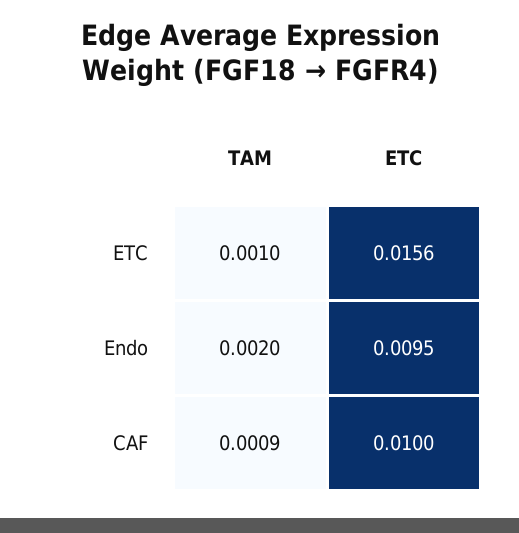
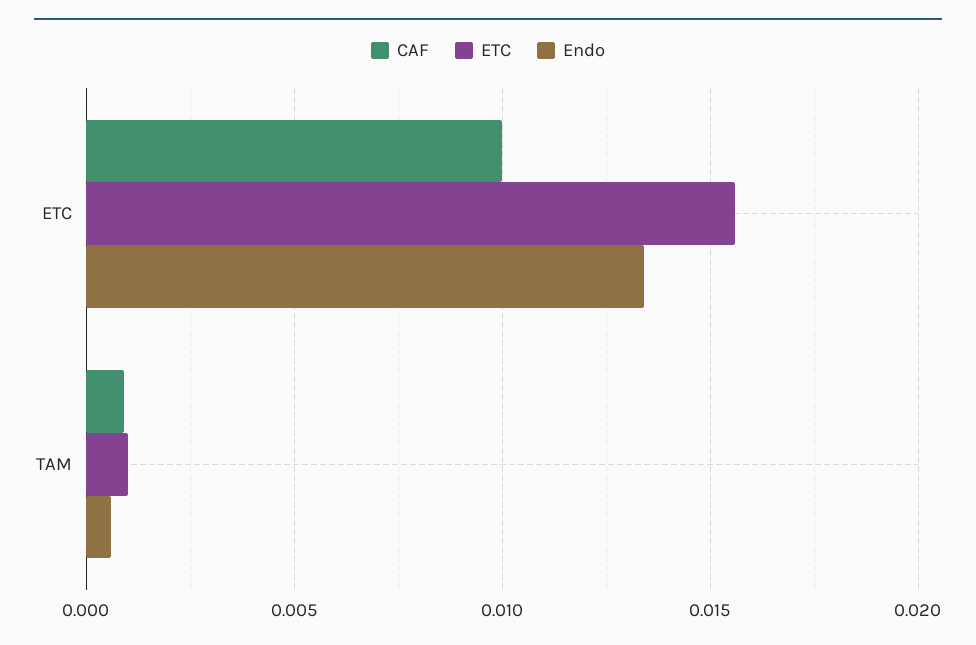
Endo, TAM: 0.002 -> 0.0005
Endo, ETC: 0.0095 -> 0.0135

